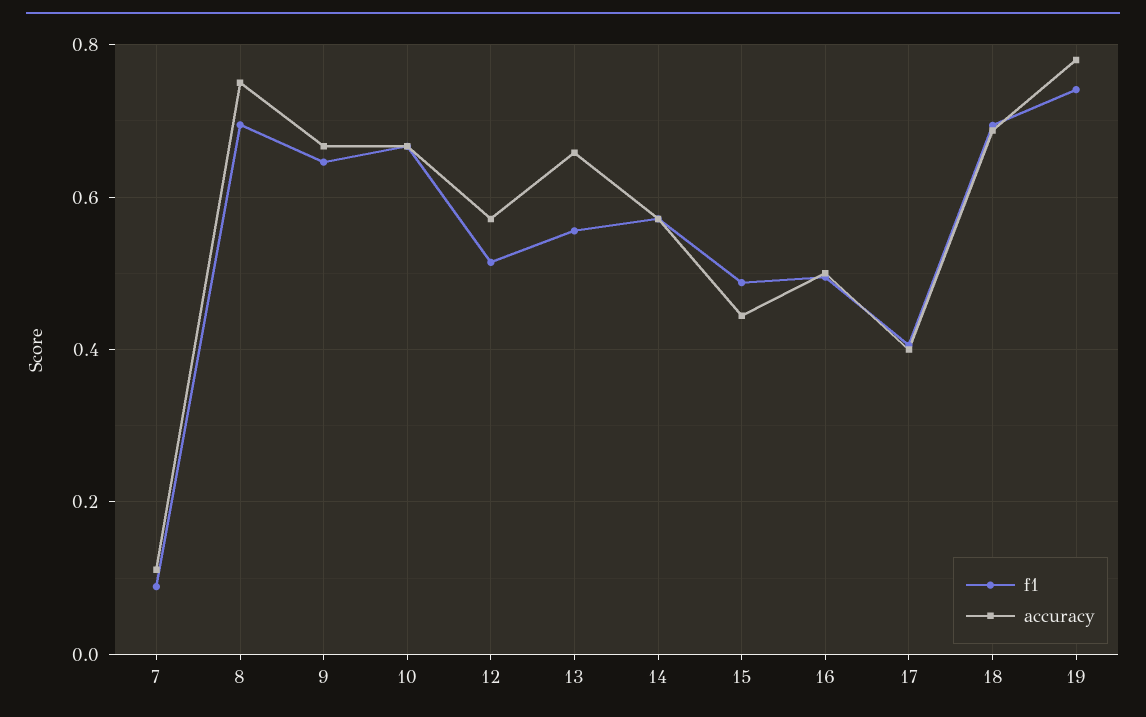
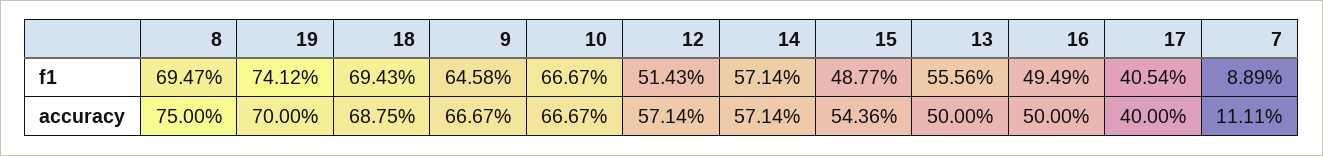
accuracy, 13: 0.66 -> 0.5
accuracy, 15: 0.44 -> 0.5436
accuracy, 19: 0.78 -> 0.7

